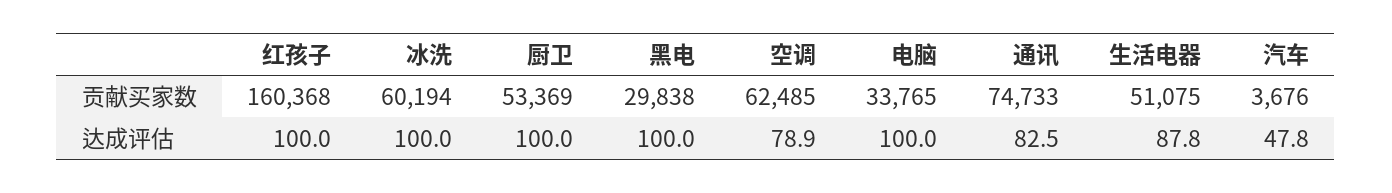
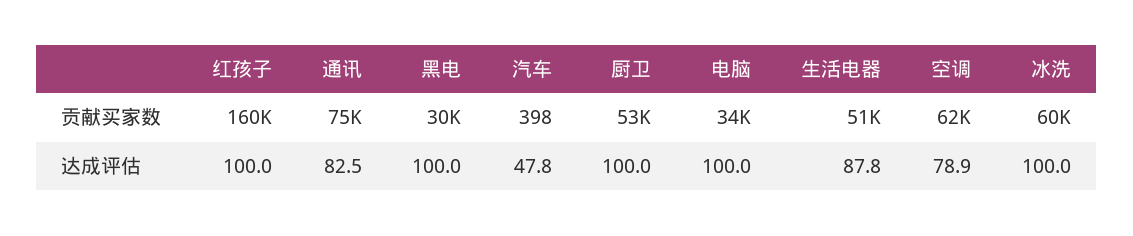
汽车, 贡献买家数: 3676 -> 398

